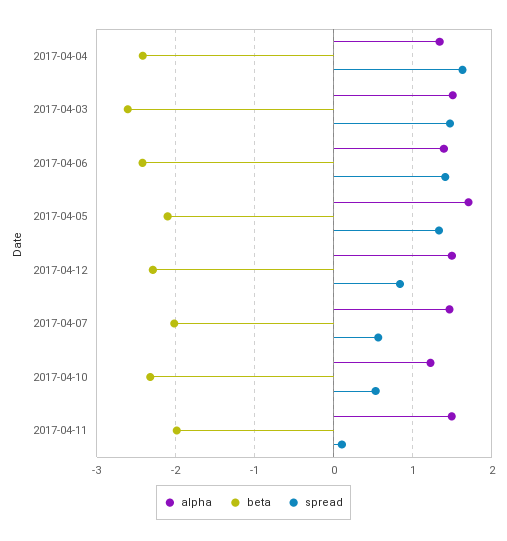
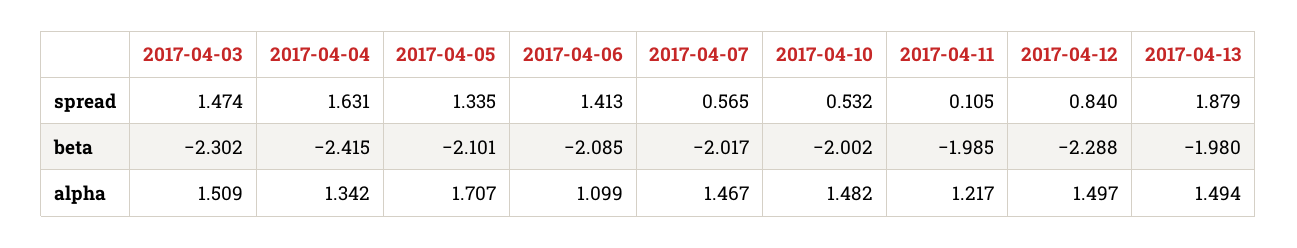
beta, 2017-04-03: -2.6 -> -2.302
alpha, 2017-04-06: 1.4 -> 1.099
beta, 2017-04-06: -2.4 -> -2.085
alpha, 2017-04-10: 1.2 -> 1.482
beta, 2017-04-10: -2.3 -> -2.002
alpha, 2017-04-11: 1.5 -> 1.217
spread, 2017-04-13: none -> 1.879
beta, 2017-04-13: none -> -1.98
alpha, 2017-04-13: none -> 1.494

